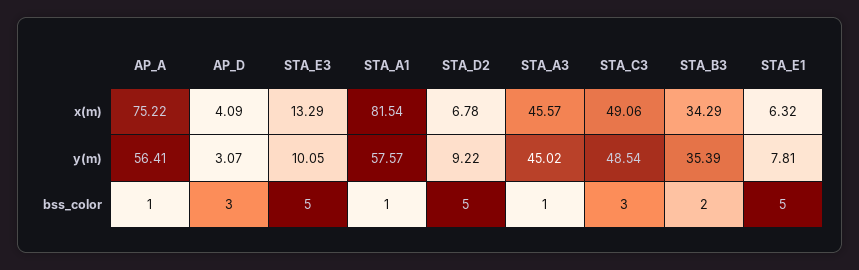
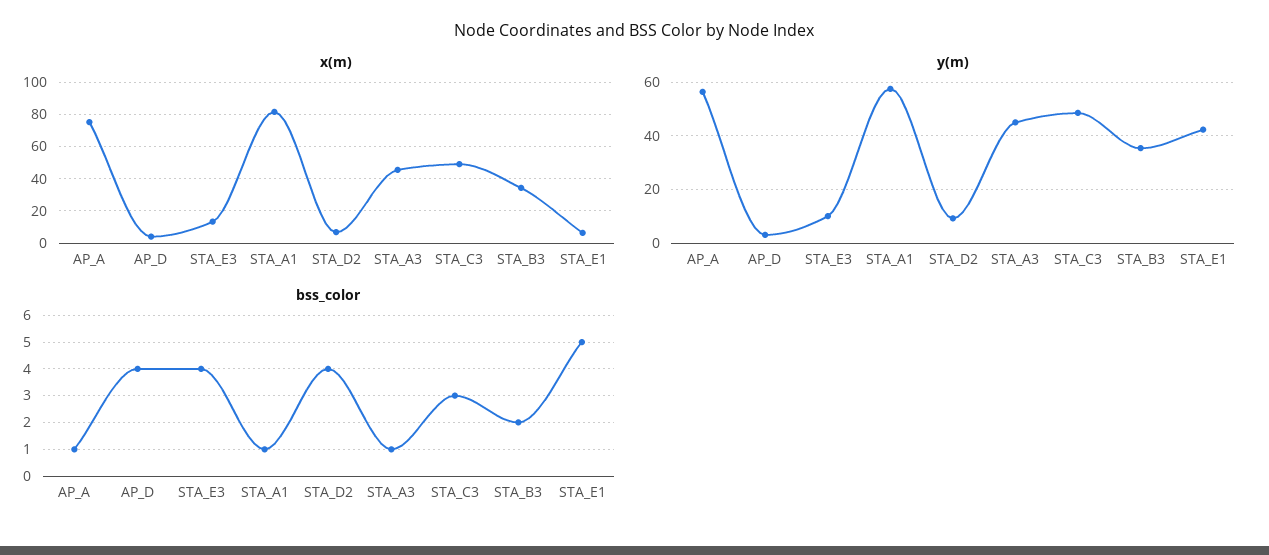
y(m), STA_E1: 7.81 -> 42.5
bss_color, AP_D: 3 -> 4
bss_color, STA_E3: 5 -> 4
bss_color, STA_D2: 5 -> 4

